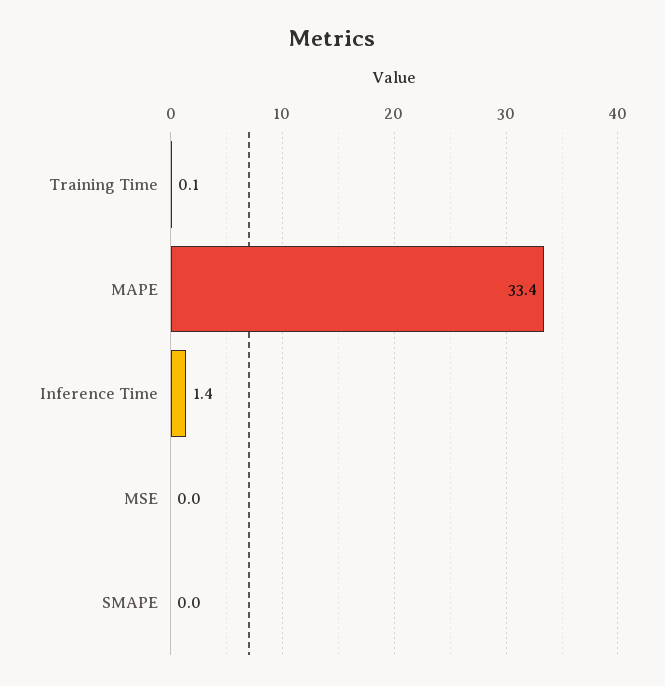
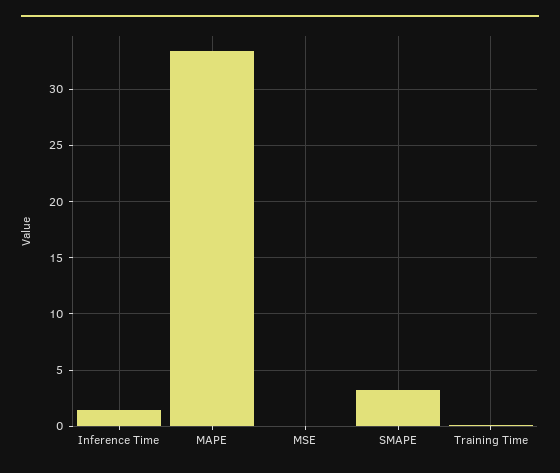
SMAPE: 0 -> 3

